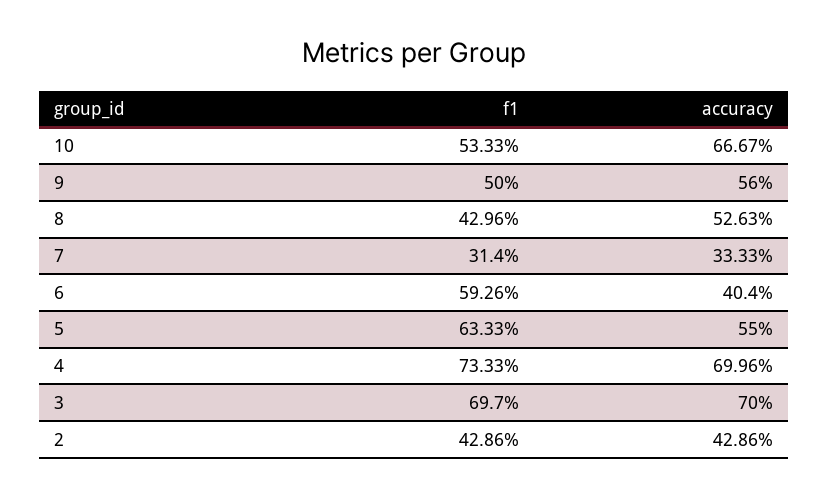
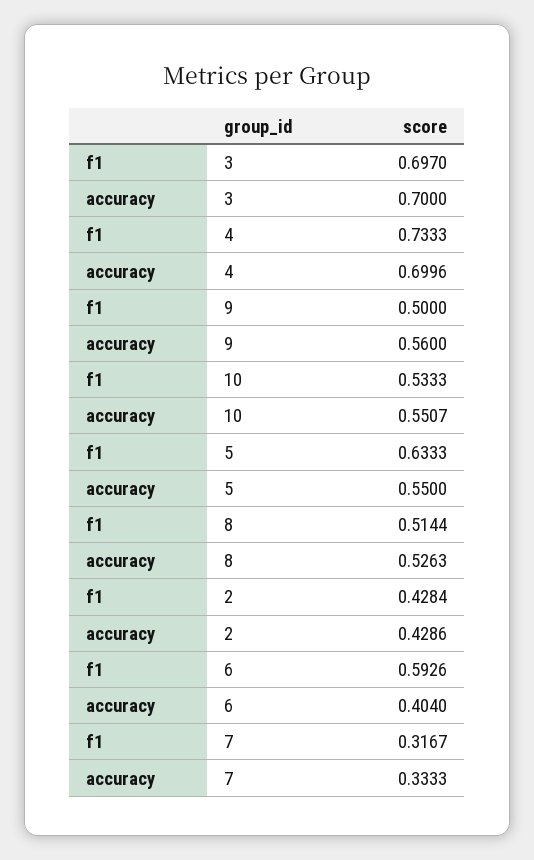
accuracy, 10: 0.6667 -> 0.5507
f1, 8: 0.4296 -> 0.5144
f1, 7: 0.314 -> 0.3167
f1, 2: 0.4286 -> 0.4284

